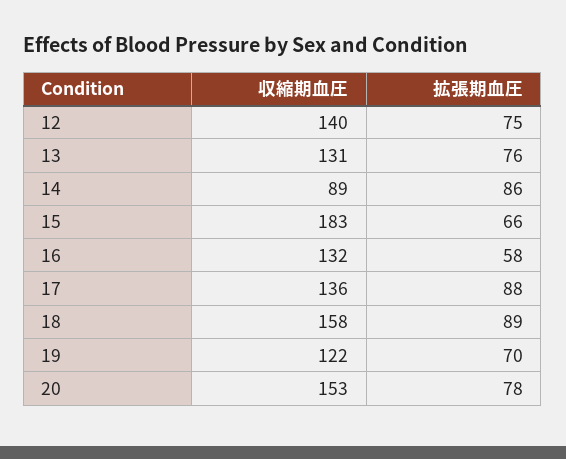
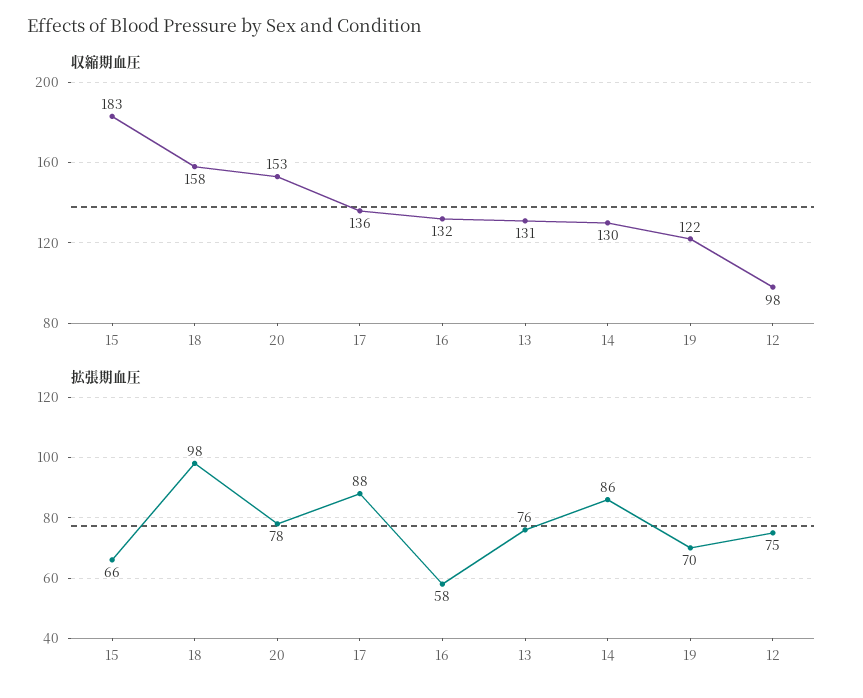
収縮期血圧, 12: 140 -> 98
収縮期血圧, 14: 89 -> 130
拡張期血圧, 18: 89 -> 98

